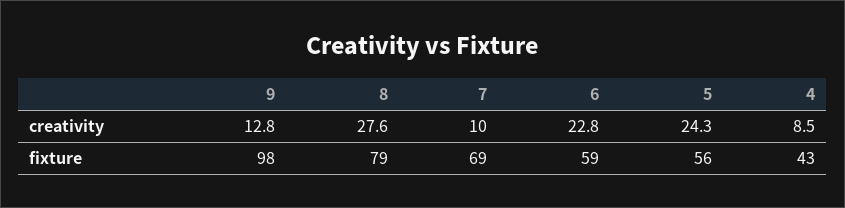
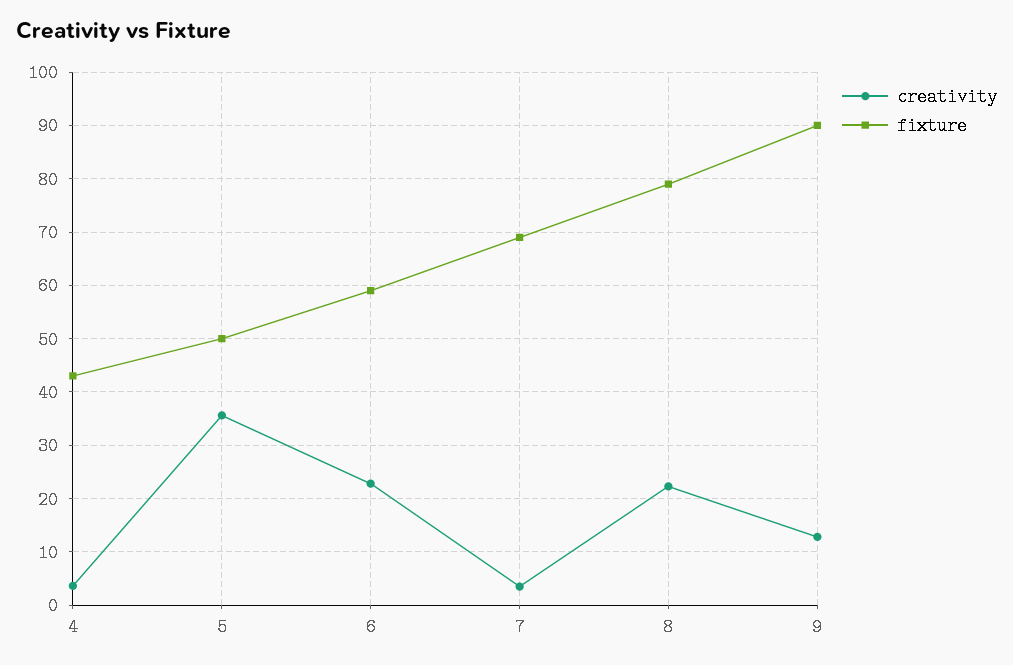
creativity, 8: 27.6 -> 22
creativity, 7: 10 -> 4
creativity, 5: 24.3 -> 36
creativity, 4: 8.5 -> 4
fixture, 9: 98 -> 90
fixture, 5: 56 -> 50

